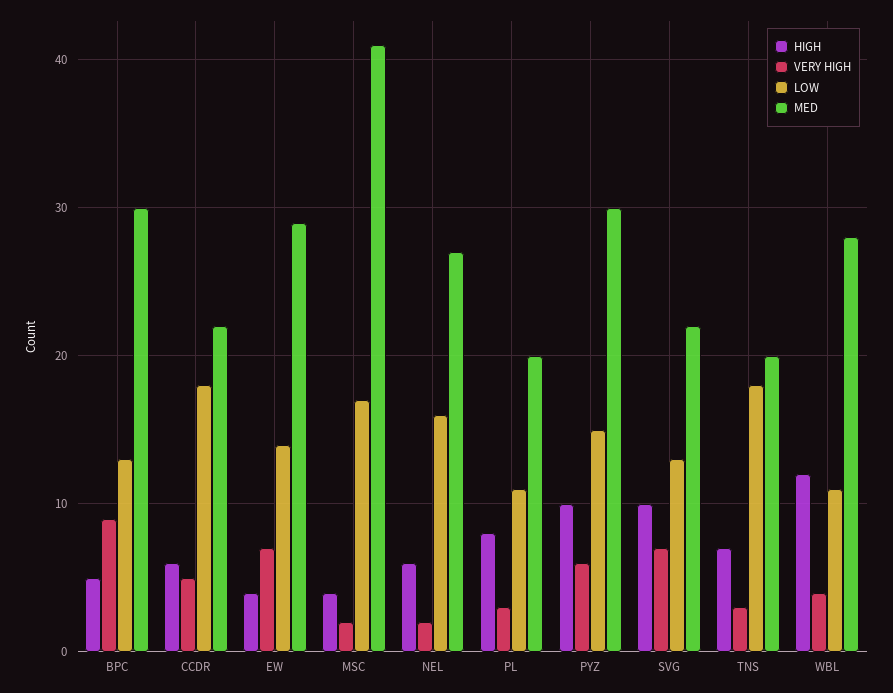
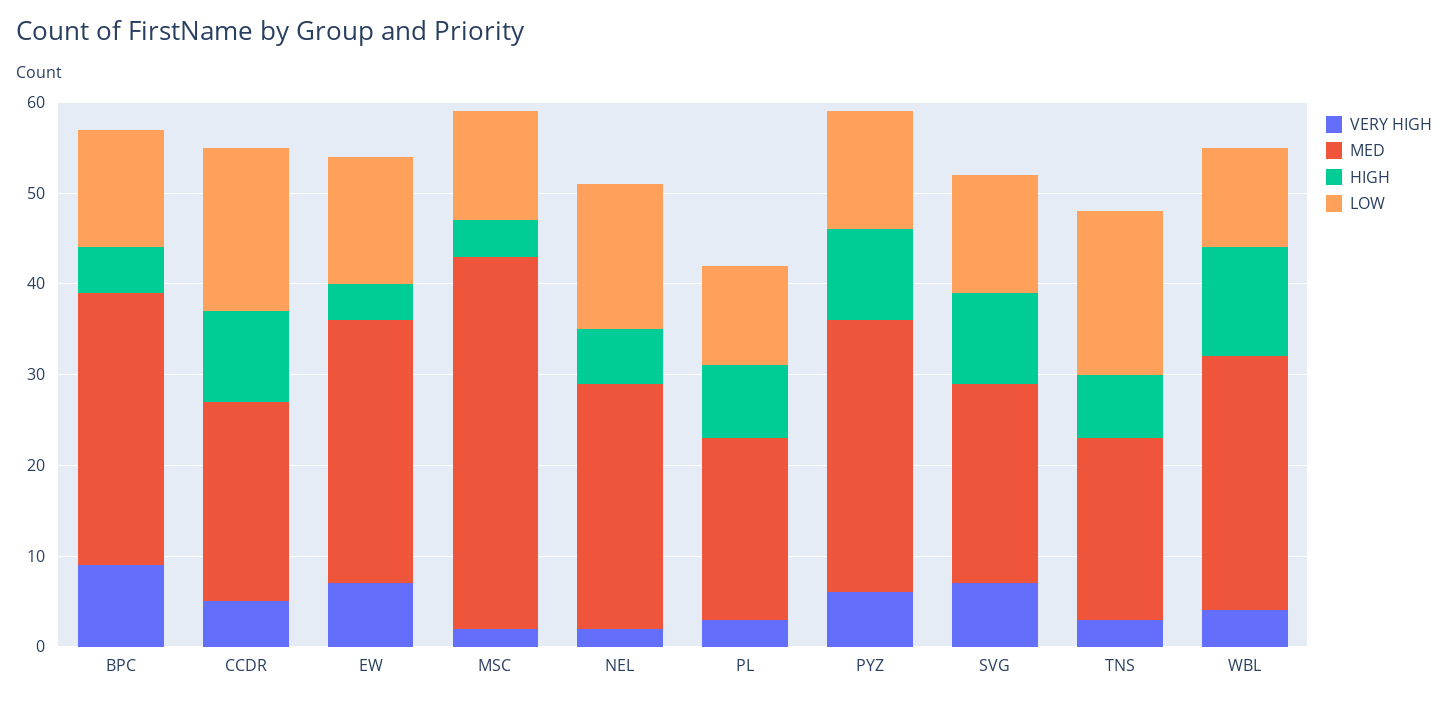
HIGH, CCDR: 6 -> 10
LOW, MSC: 17 -> 12
LOW, PYZ: 15 -> 13

